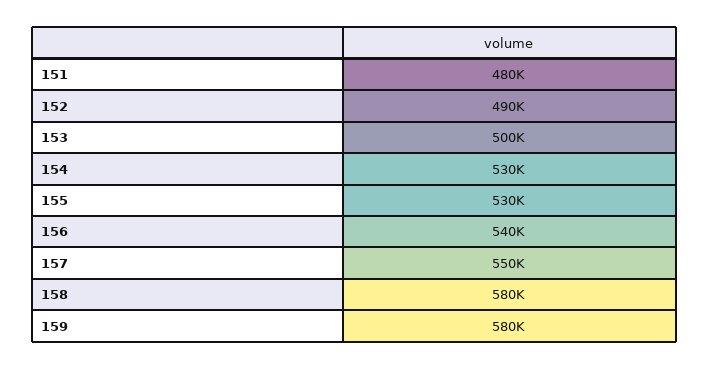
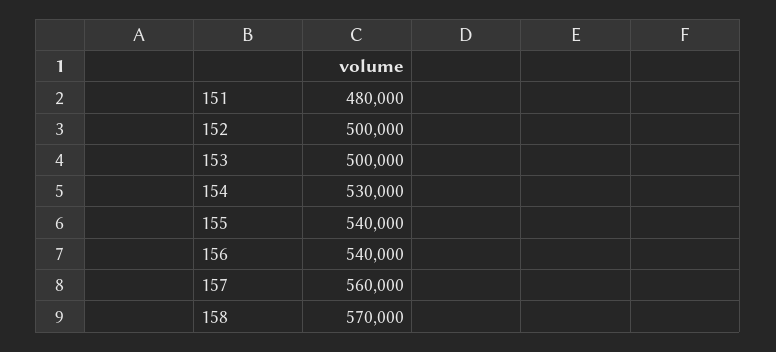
152: 490000 -> 500000
155: 530000 -> 540000
157: 550000 -> 560000
158: 580000 -> 570000
159: 580000 -> none

